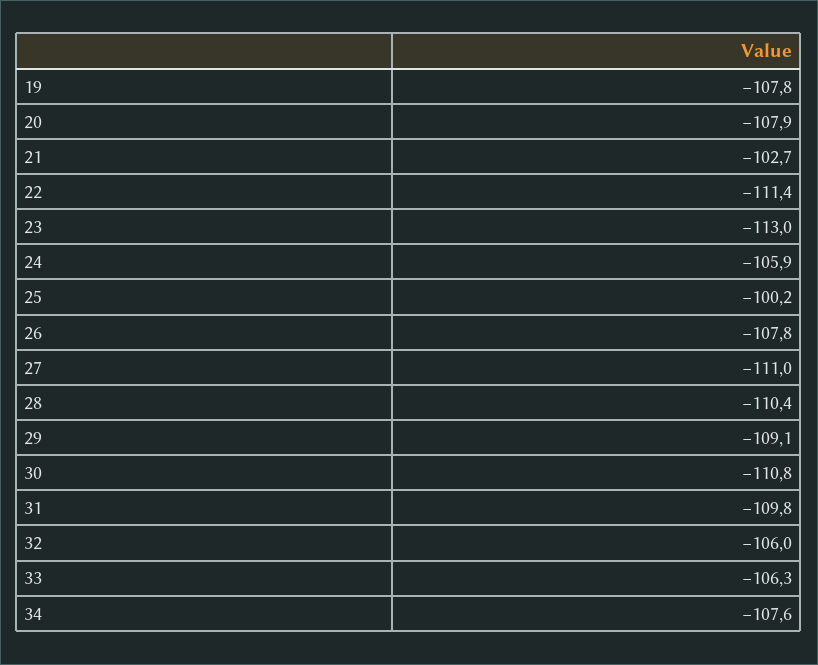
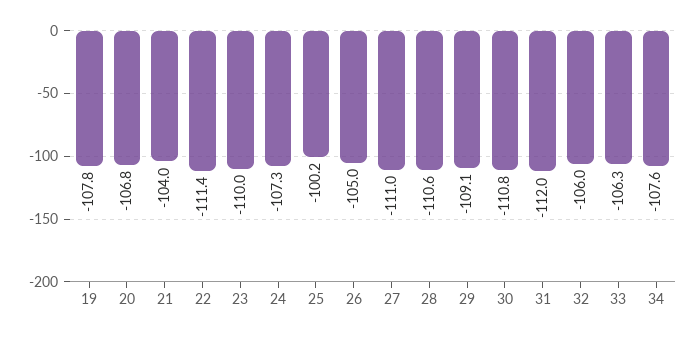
20: -107.9 -> -106.8
21: -102.7 -> -104
23: -113 -> -110
24: -105.9 -> -107.3
26: -107.8 -> -105
28: -110.4 -> -110.6
31: -109.8 -> -112

